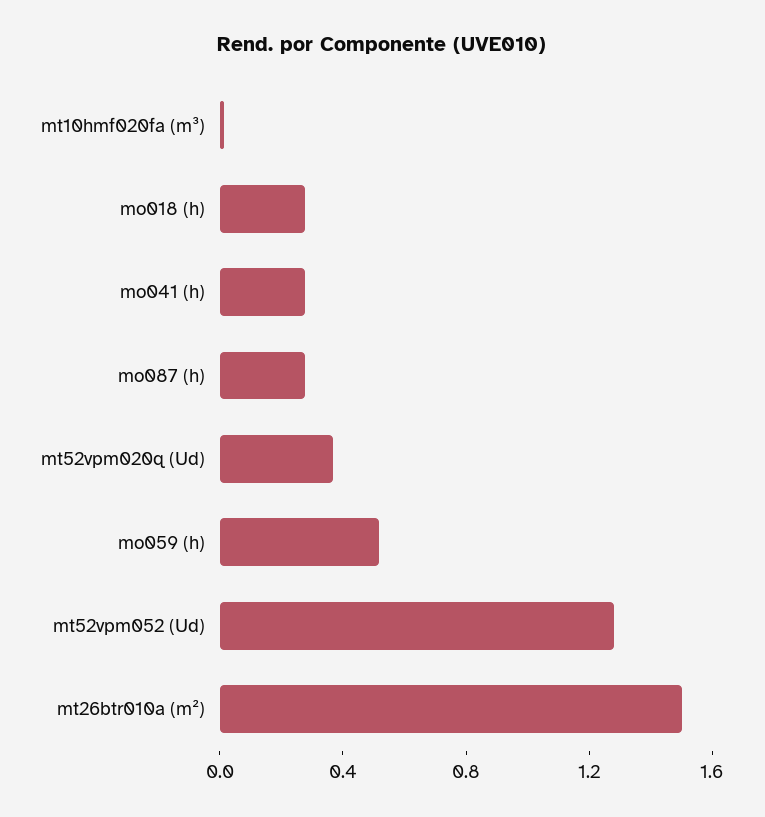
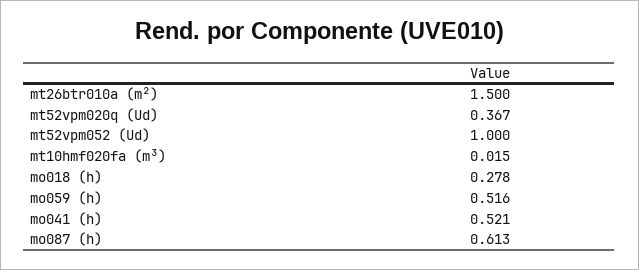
mo041 (h): 0.3 -> 0.521
mo087 (h): 0.3 -> 0.613
mt52vpm052 (Ud): 1.3 -> 1

